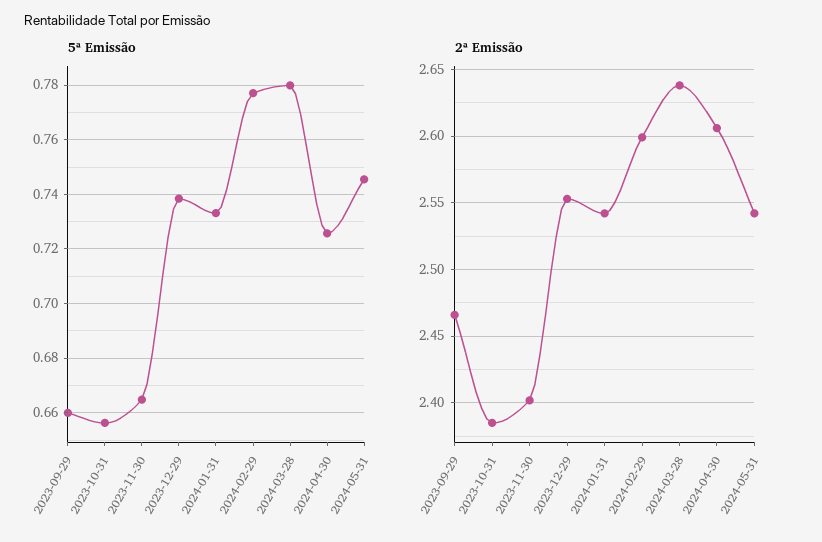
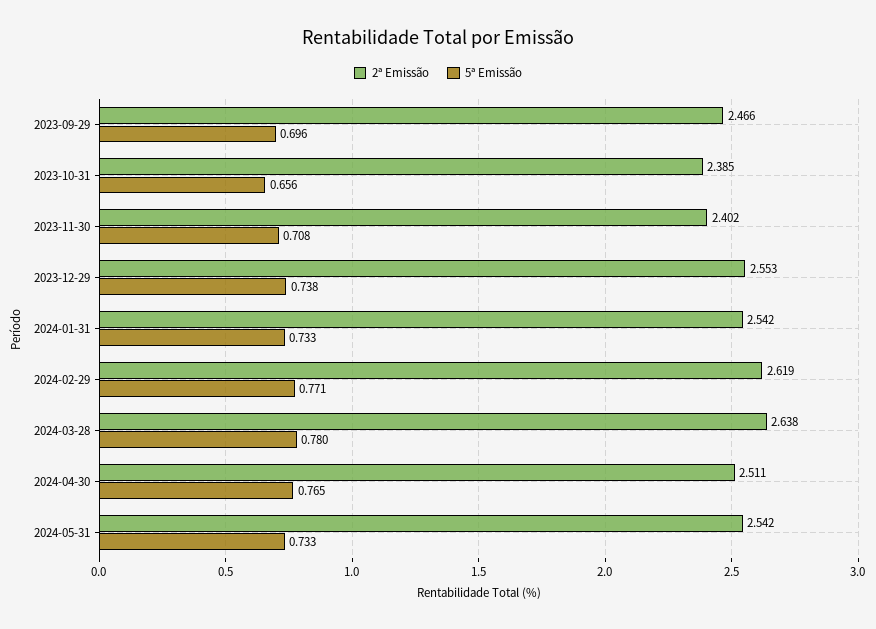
5ª Emissão, 2023-09-29: 0.66 -> 0.696
5ª Emissão, 2023-11-30: 0.665 -> 0.708
5ª Emissão, 2024-02-29: 0.7775 -> 0.771
5ª Emissão, 2024-04-30: 0.725 -> 0.765
5ª Emissão, 2024-05-31: 0.745 -> 0.733
2ª Emissão, 2024-02-29: 2.6 -> 2.619
2ª Emissão, 2024-04-30: 2.605 -> 2.511

